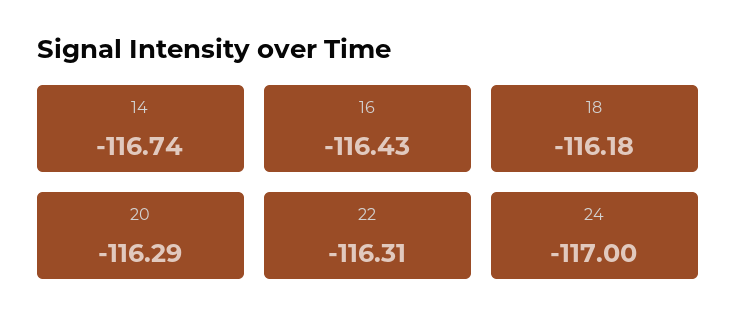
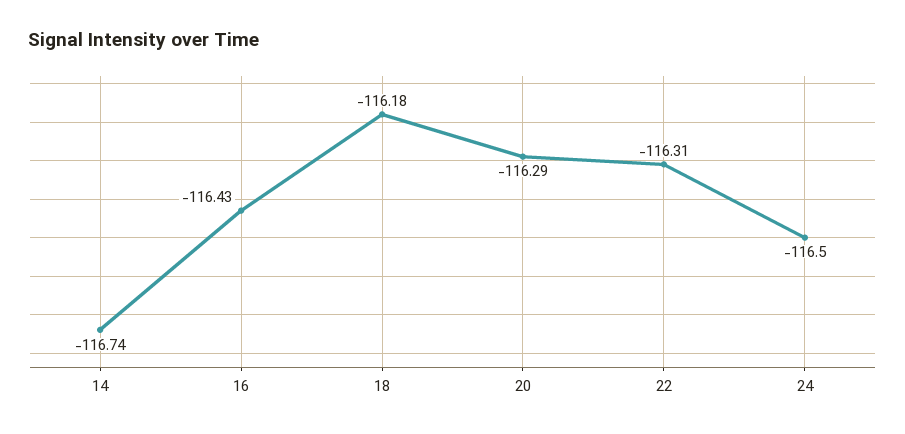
24: -117 -> -116.5

